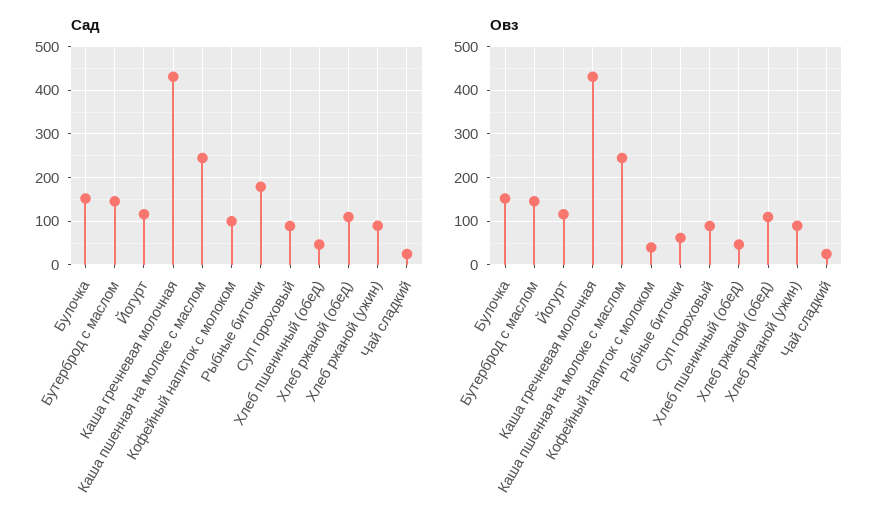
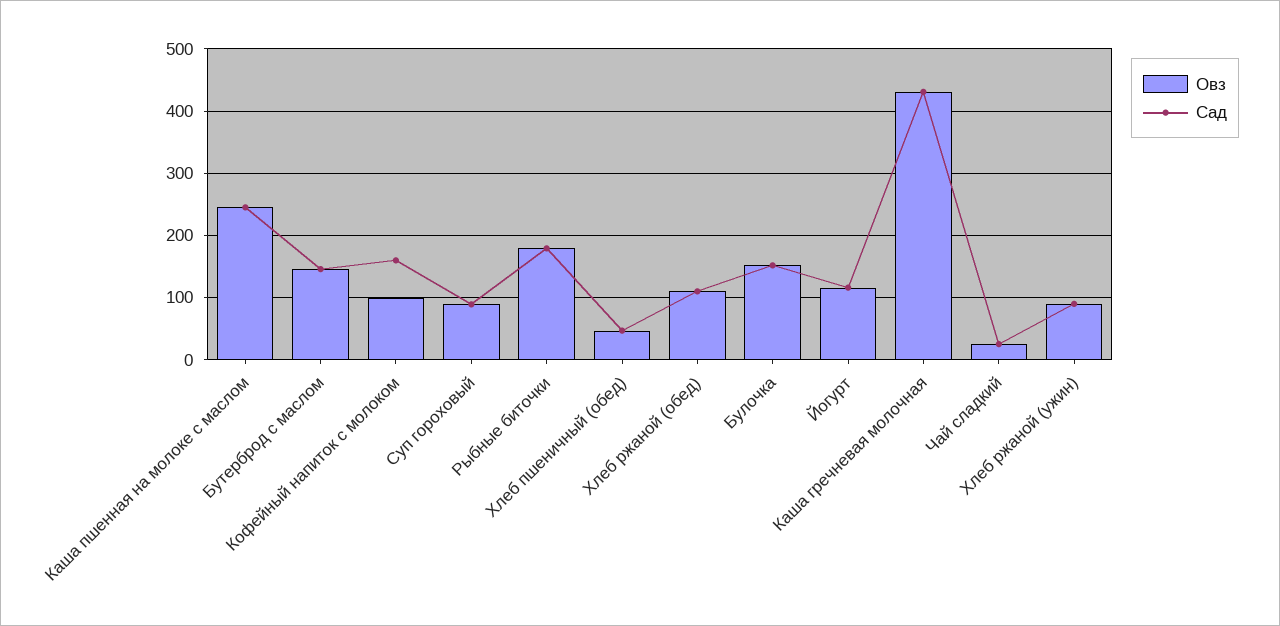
Сад, Кофейный напиток с молоком: 100 -> 160
Овз, Кофейный напиток с молоком: 40 -> 100
Овз, Рыбные биточки: 60 -> 180

